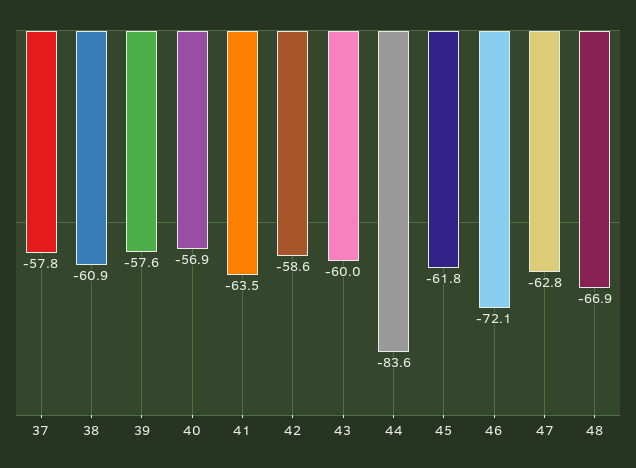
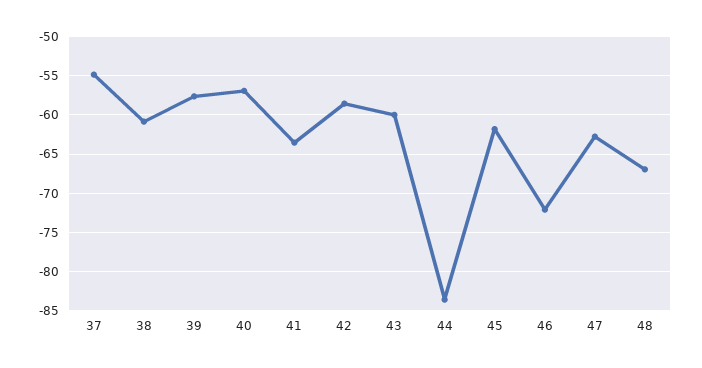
37: -57.8 -> -55

